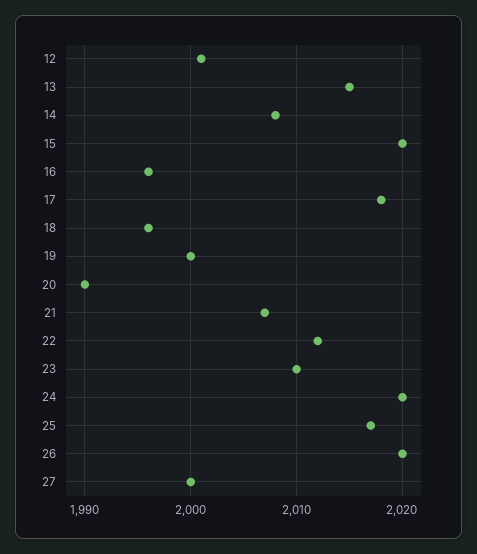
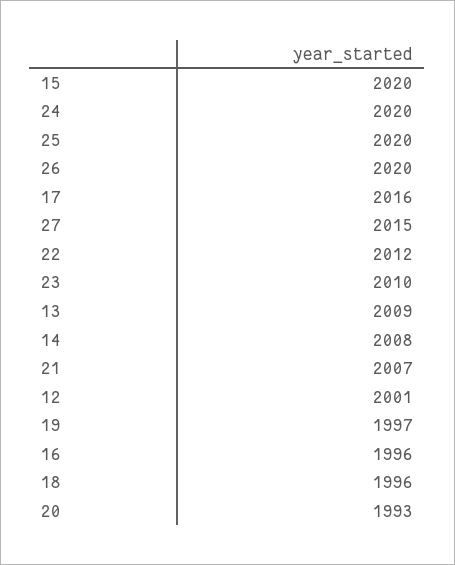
13: 2015 -> 2009
17: 2018 -> 2016
19: 2000 -> 1997
20: 1990 -> 1993
25: 2017 -> 2020
27: 2000 -> 2015

